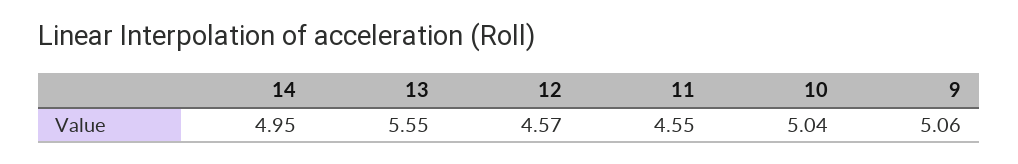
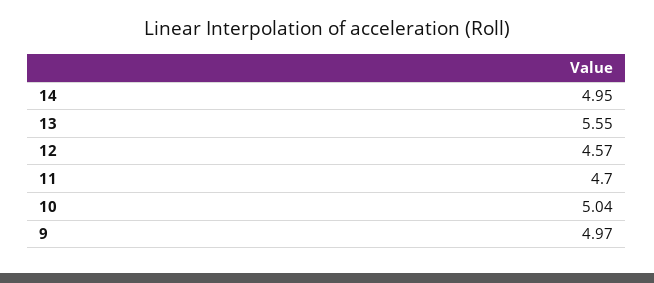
11: 4.55 -> 4.7
9: 5.06 -> 4.97

